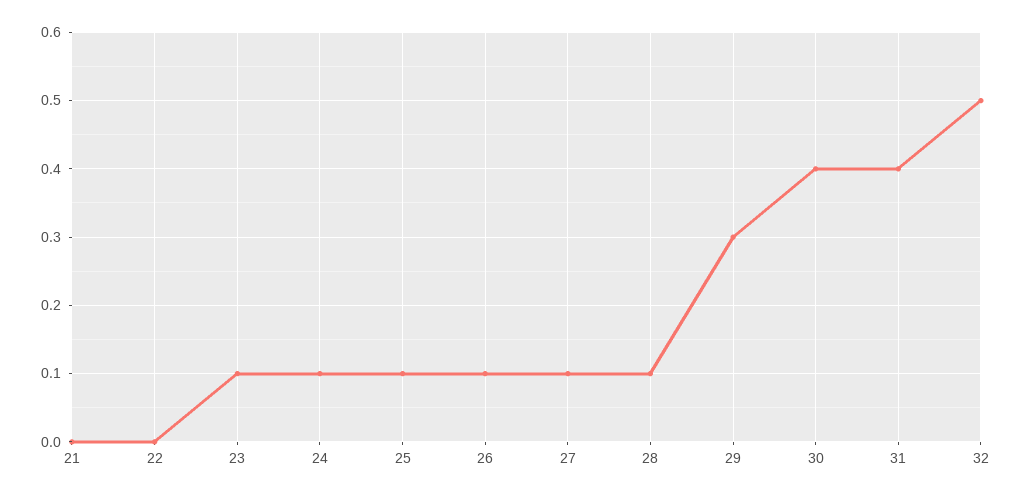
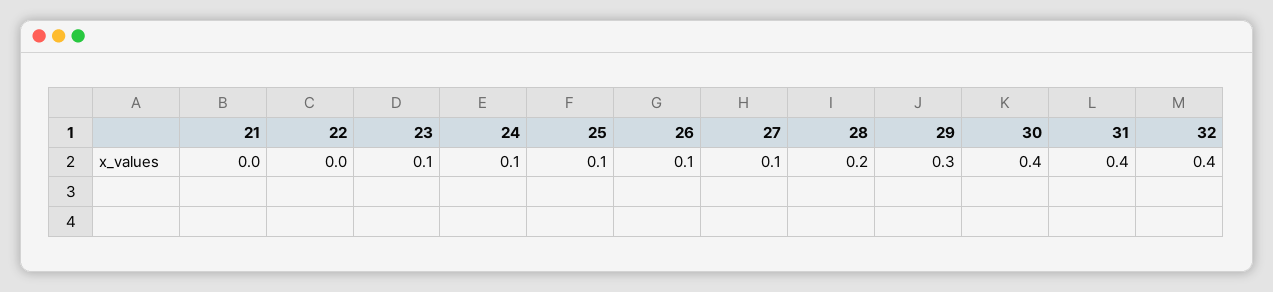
28: 0.1 -> 0.2
32: 0.5 -> 0.4

